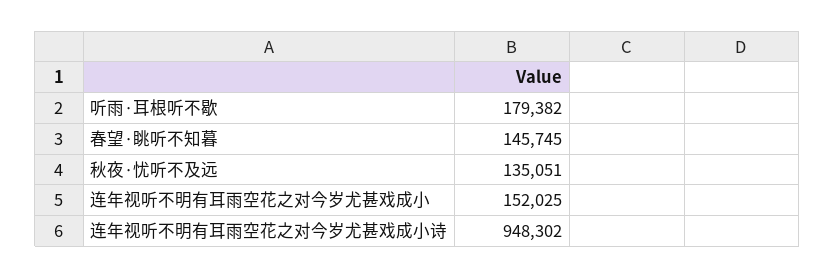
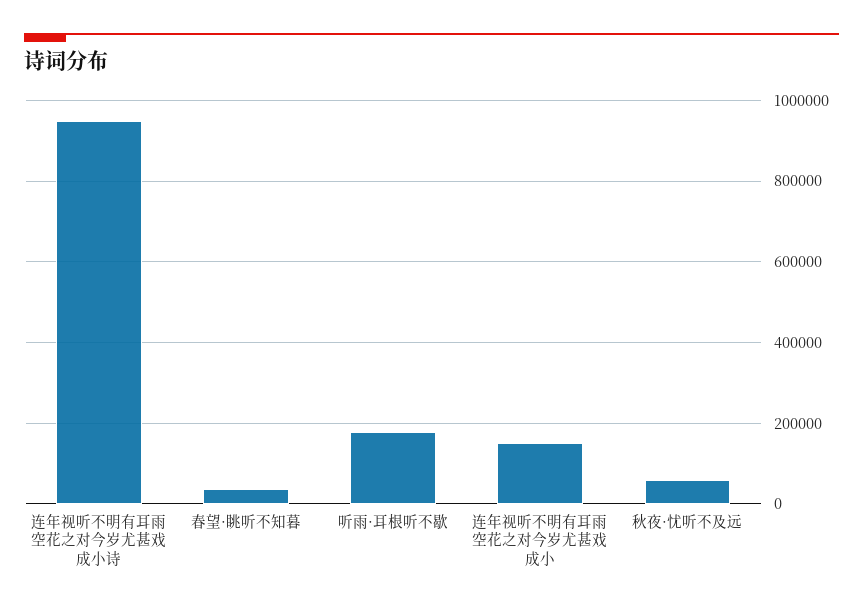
春望·眺听不知暮: 145745 -> 40000
秋夜·忧听不及远: 135051 -> 60000

